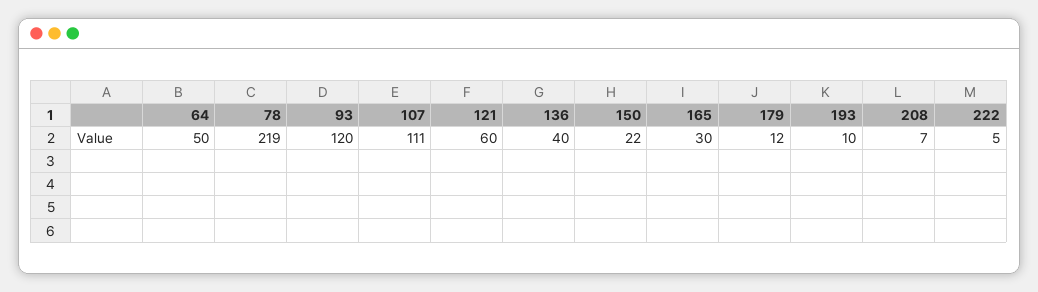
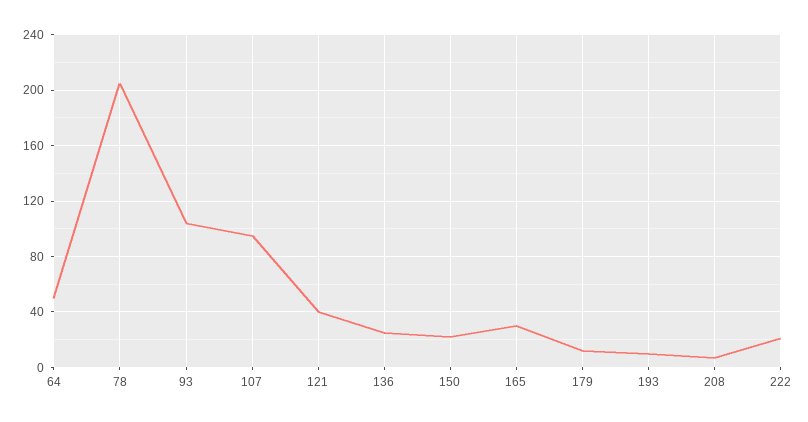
78: 219 -> 205
93: 120 -> 105
107: 111 -> 95
121: 60 -> 40
136: 40 -> 25
222: 5 -> 20

